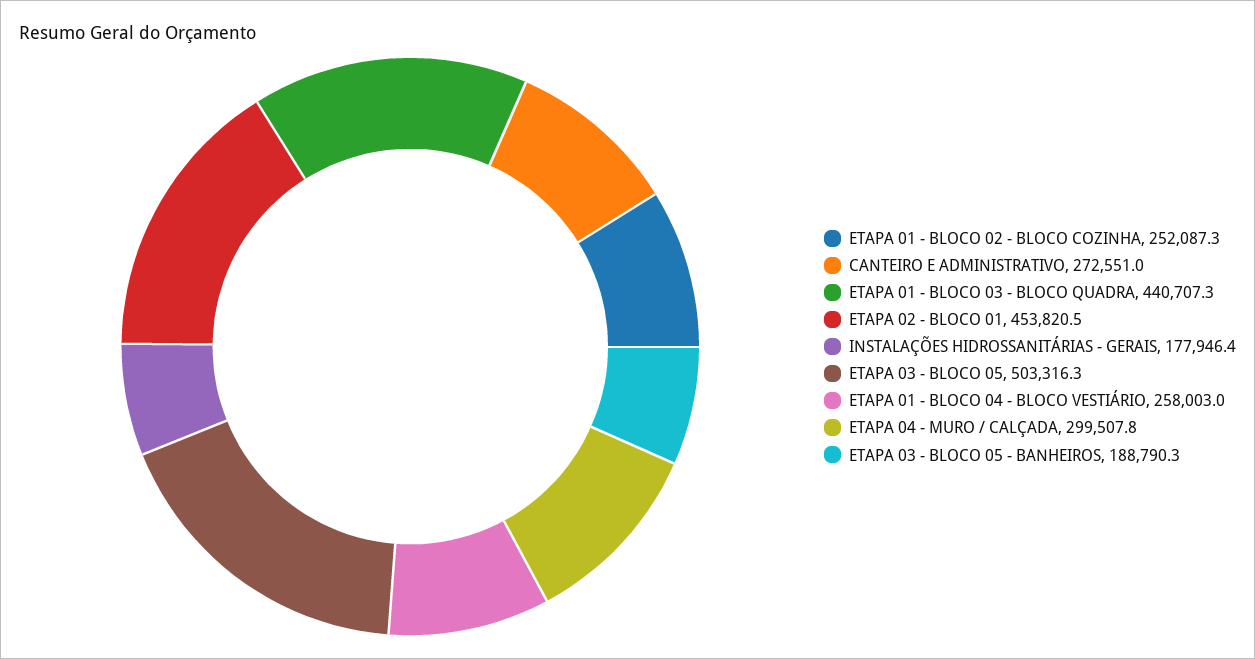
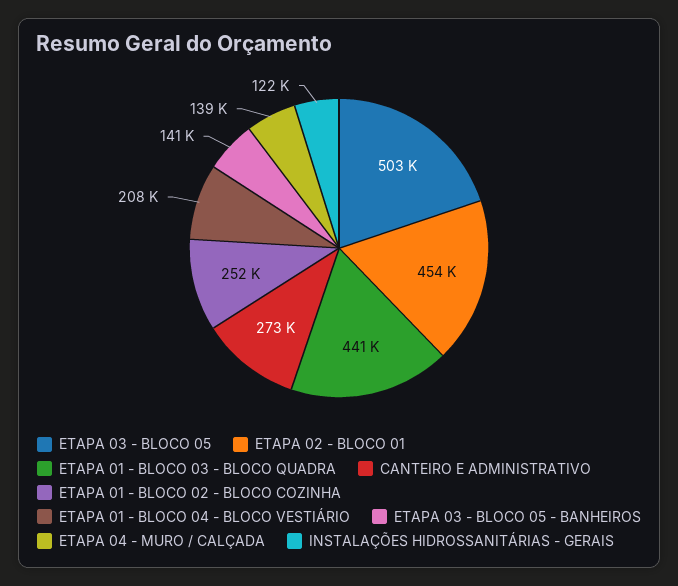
INSTALAÇÕES HIDROSSANITÁRIAS - GERAIS: 177946.4 -> 122000
ETAPA 01 - BLOCO 04 - BLOCO VESTIÁRIO: 258003 -> 208000
ETAPA 04 - MURO / CALÇADA: 299507.8 -> 139000
ETAPA 03 - BLOCO 05 - BANHEIROS: 188790.3 -> 141000

